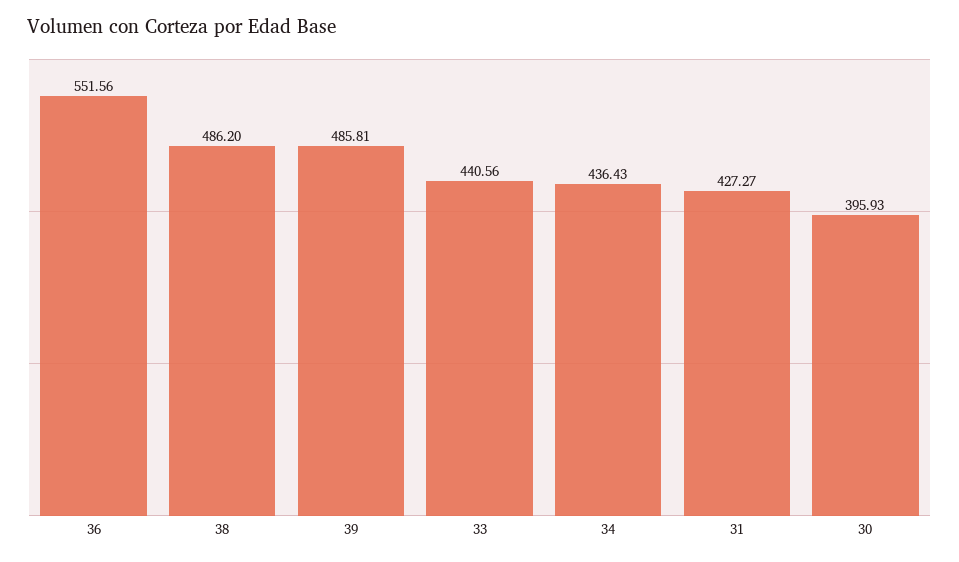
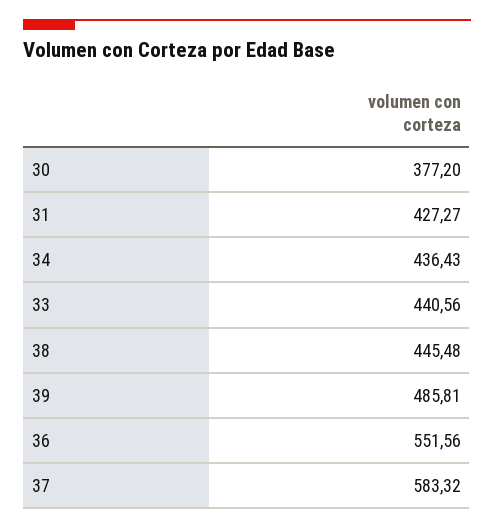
38: 486.2 -> 445.48
30: 395.93 -> 377.2
37: none -> 583.32

